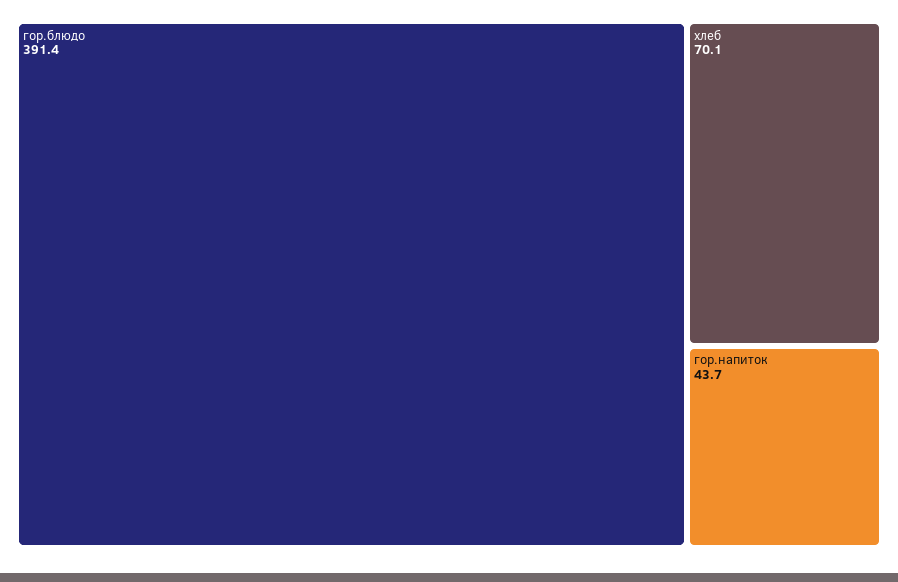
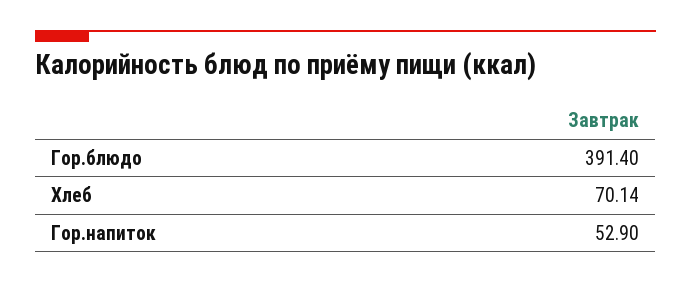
гор.напиток: 43.7 -> 52.9

